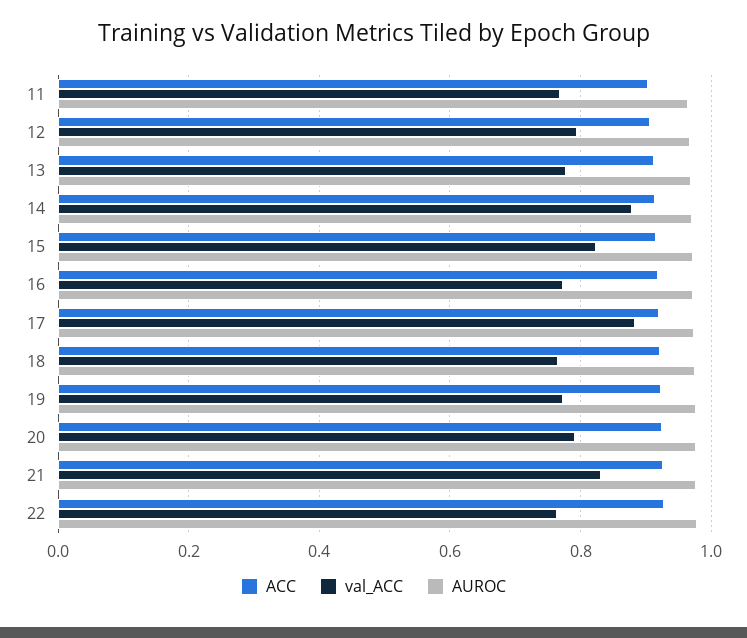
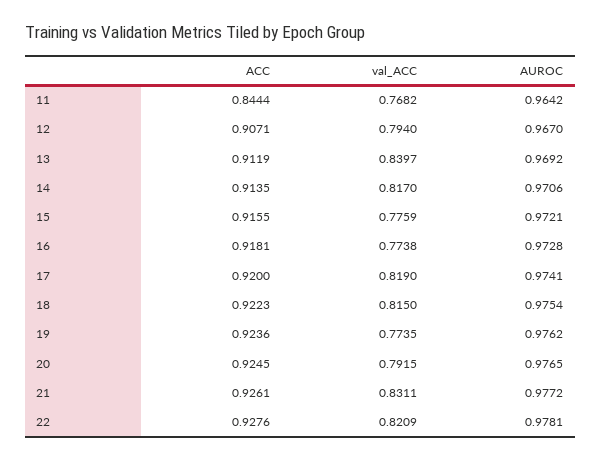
ACC, 11: 0.9 -> 0.8444
val_ACC, 13: 0.78 -> 0.8397
val_ACC, 14: 0.88 -> 0.817
val_ACC, 15: 0.82 -> 0.7759
val_ACC, 17: 0.88 -> 0.819
val_ACC, 18: 0.76 -> 0.815
val_ACC, 22: 0.76 -> 0.8209

